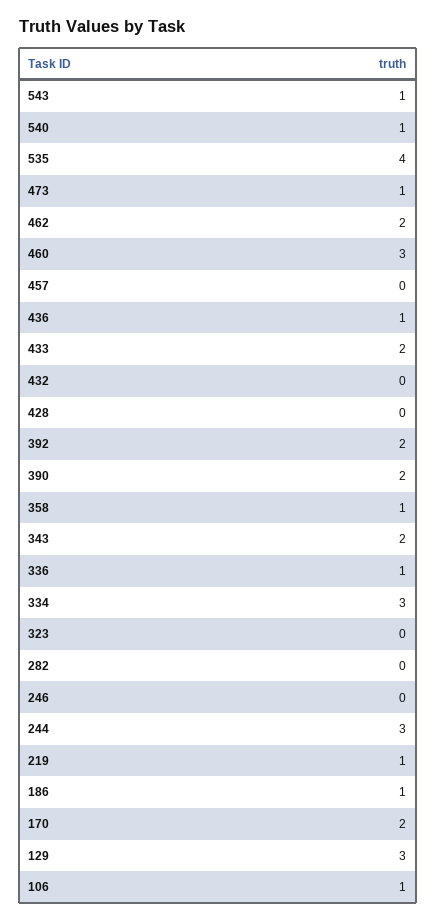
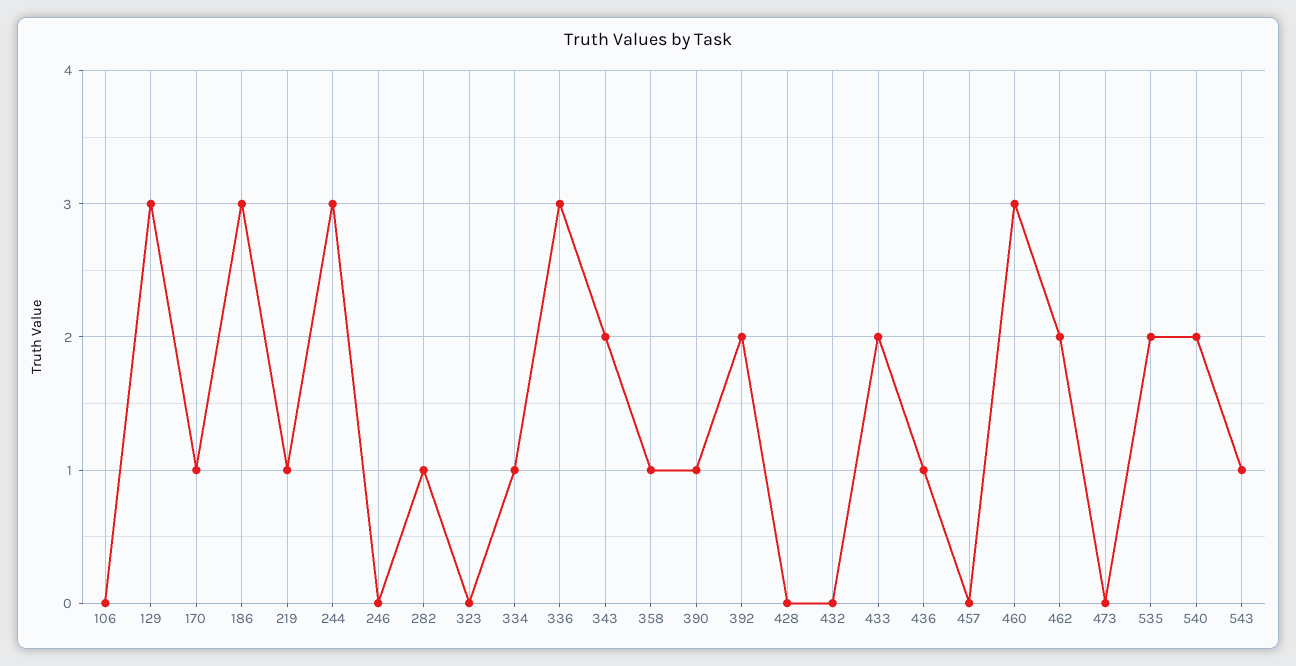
540: 1 -> 2
535: 4 -> 2
473: 1 -> 0
390: 2 -> 1
336: 1 -> 3
334: 3 -> 1
282: 0 -> 1
186: 1 -> 3
170: 2 -> 1
106: 1 -> 0

